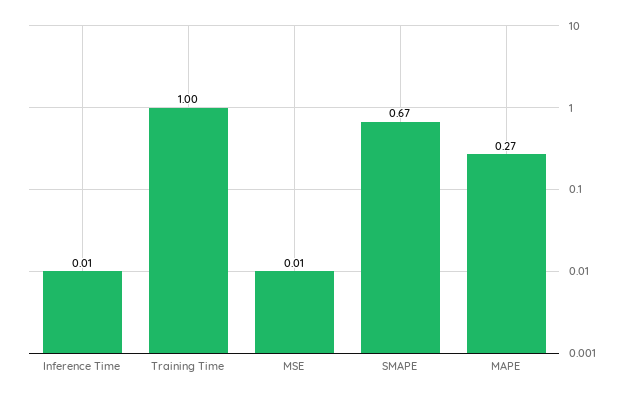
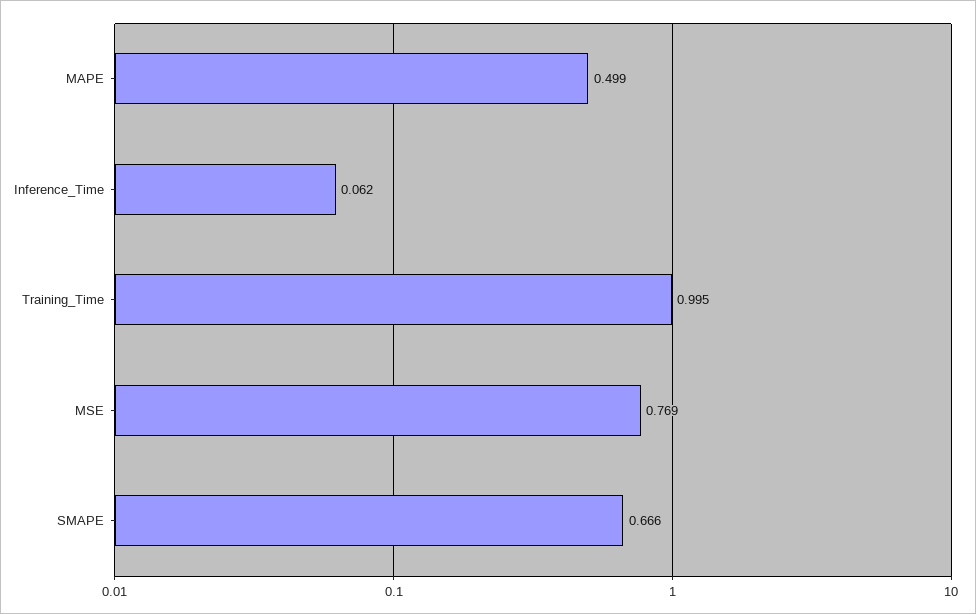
Inference Time: 0.01 -> 0.062
MSE: 0.01 -> 0.769
MAPE: 0.27 -> 0.499

